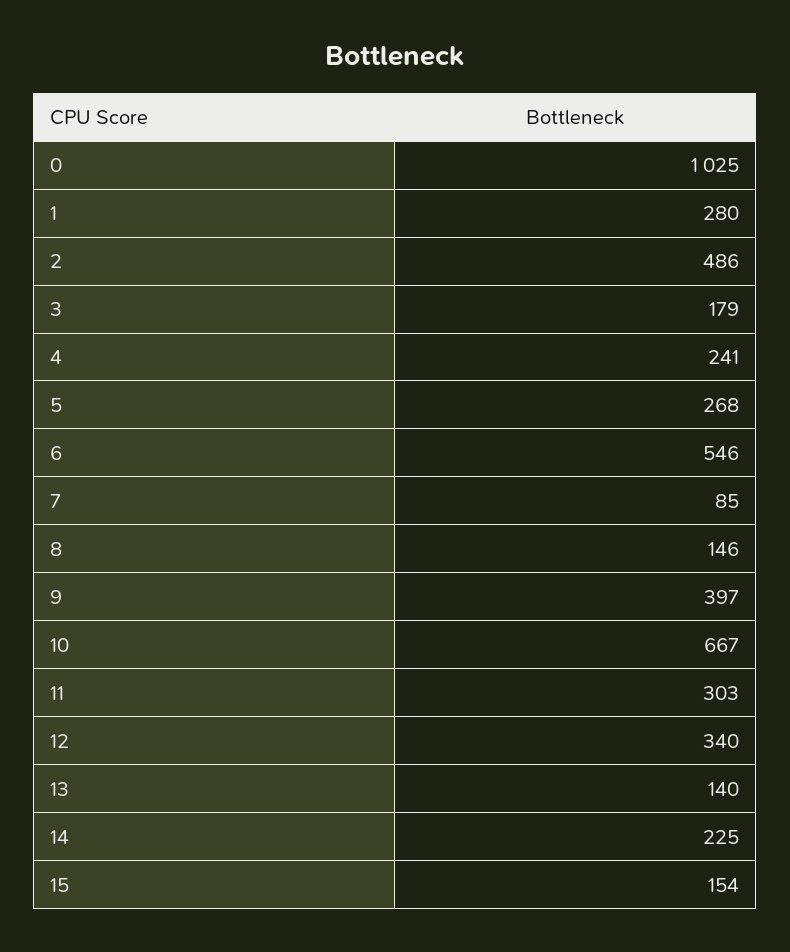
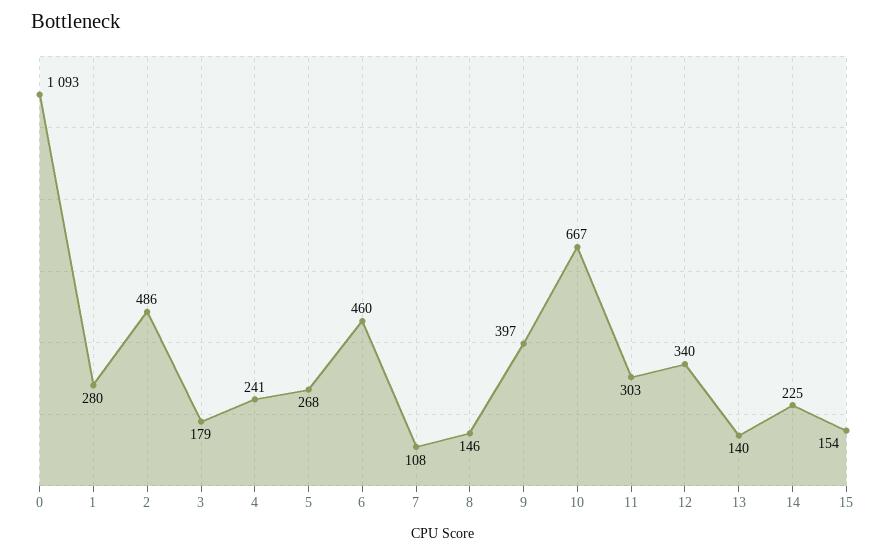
0: 1025 -> 1093
6: 546 -> 460
7: 85 -> 108

